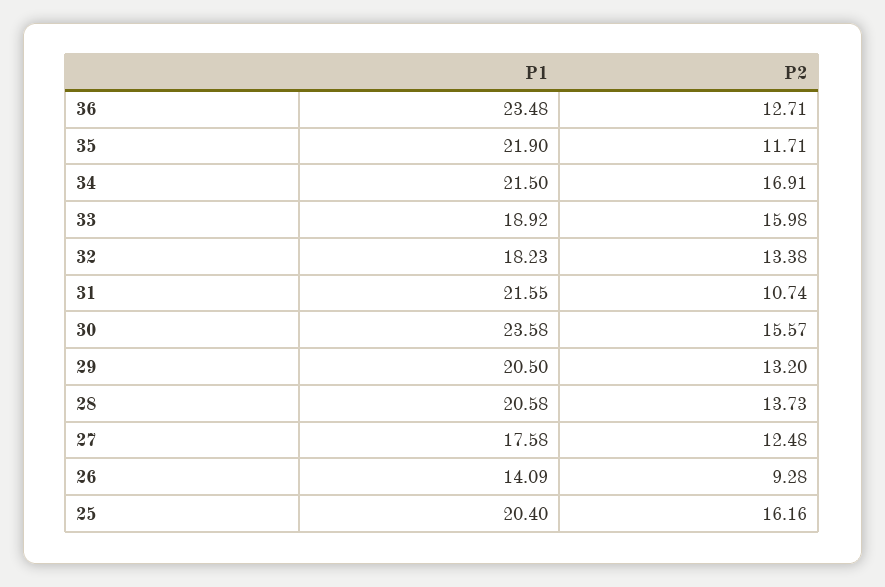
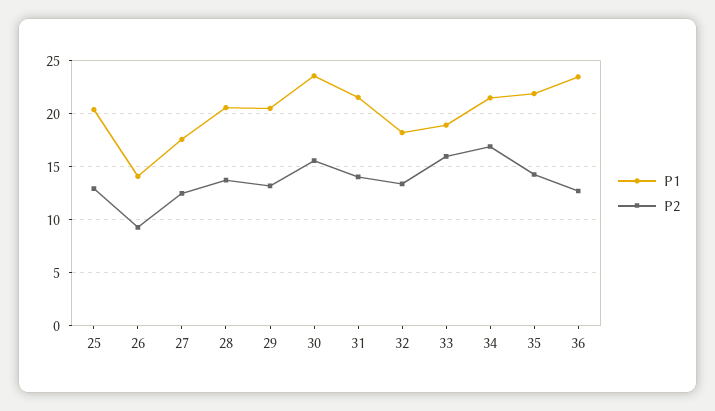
P2, 35: 11.71 -> 14
P2, 31: 10.74 -> 14
P2, 25: 16.16 -> 13

